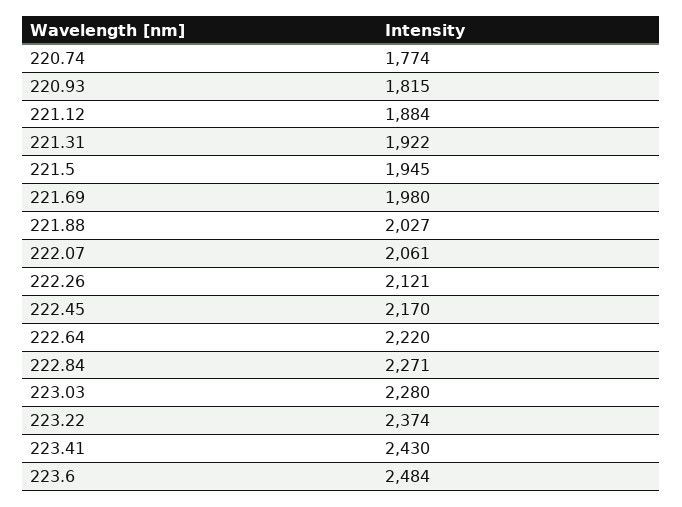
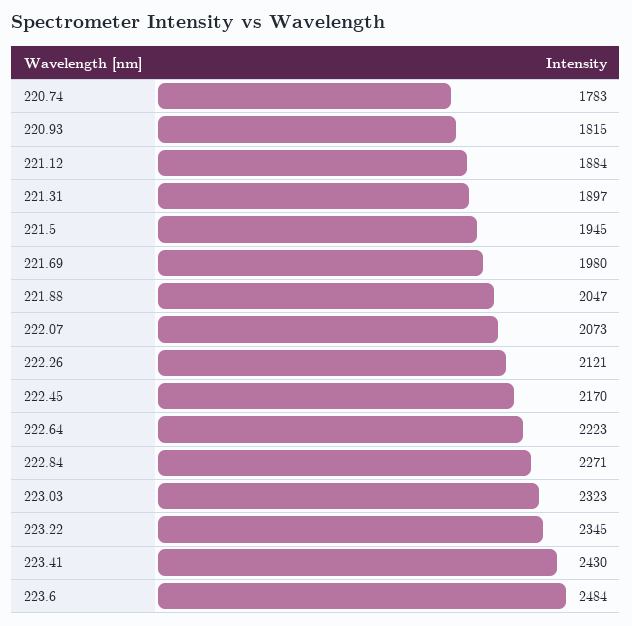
220.74: 1774 -> 1783
221.31: 1922 -> 1897
221.88: 2027 -> 2047
222.07: 2061 -> 2073
222.64: 2220 -> 2223
223.03: 2280 -> 2323
223.22: 2374 -> 2345

